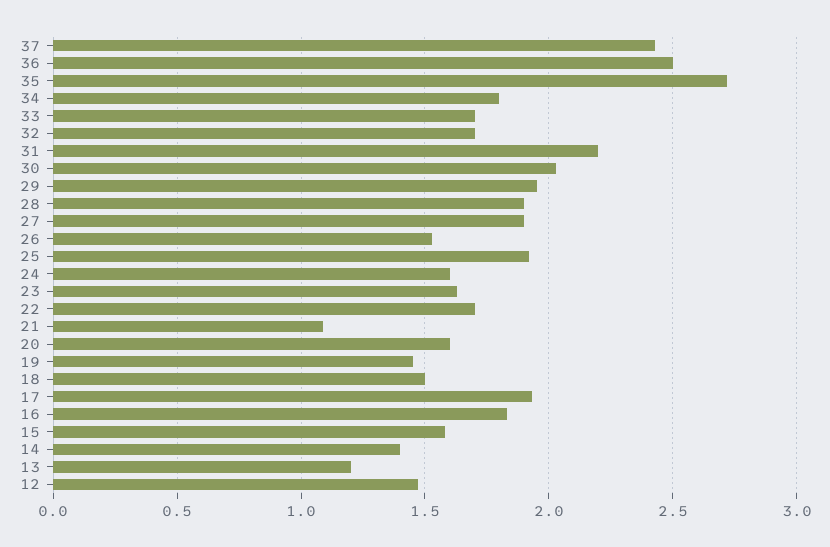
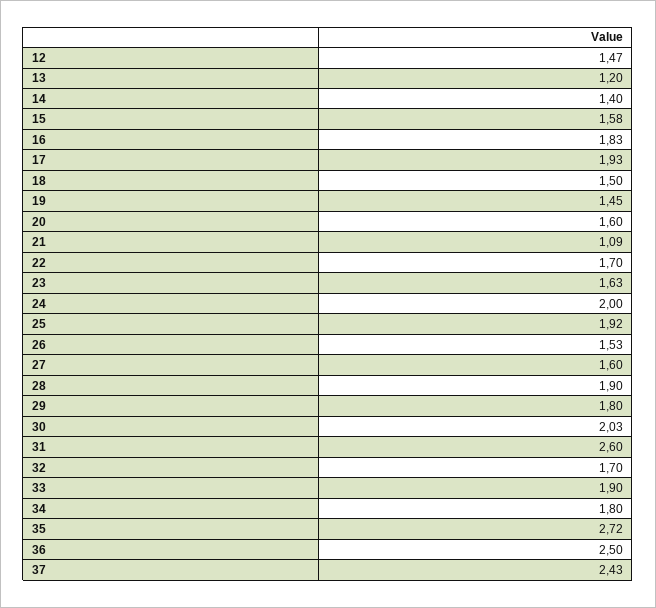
33: 1.7 -> 1.9
31: 2.2 -> 2.6
29: 1.95 -> 1.8
27: 1.9 -> 1.6
24: 1.6 -> 2

